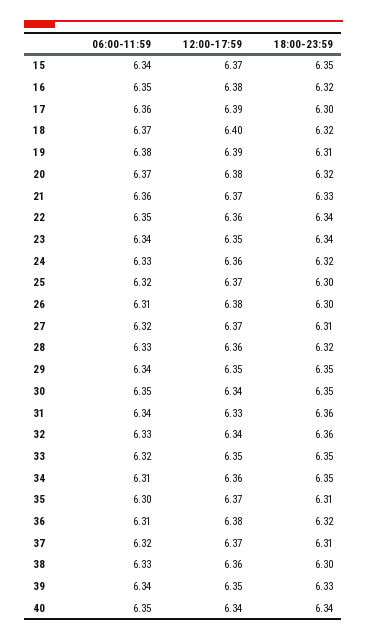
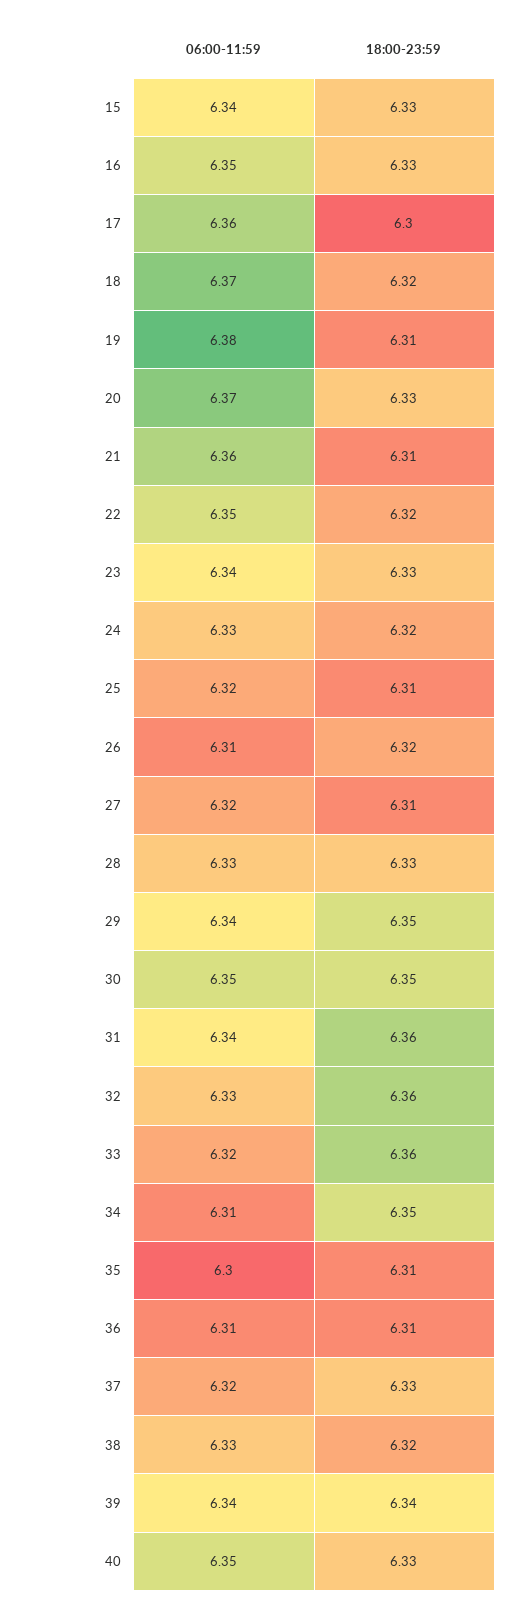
12:00-17:59, 15: 6.37 -> none
18:00-23:59, 15: 6.35 -> 6.33
12:00-17:59, 16: 6.38 -> none
18:00-23:59, 16: 6.32 -> 6.33
12:00-17:59, 17: 6.39 -> none
12:00-17:59, 18: 6.4 -> none
12:00-17:59, 19: 6.39 -> none
12:00-17:59, 20: 6.38 -> none
18:00-23:59, 20: 6.32 -> 6.33
12:00-17:59, 21: 6.37 -> none
18:00-23:59, 21: 6.33 -> 6.31
12:00-17:59, 22: 6.36 -> none
18:00-23:59, 22: 6.34 -> 6.32
12:00-17:59, 23: 6.35 -> none
18:00-23:59, 23: 6.34 -> 6.33
12:00-17:59, 24: 6.36 -> none
12:00-17:59, 25: 6.37 -> none
18:00-23:59, 25: 6.3 -> 6.31
12:00-17:59, 26: 6.38 -> none
18:00-23:59, 26: 6.3 -> 6.32
12:00-17:59, 27: 6.37 -> none
12:00-17:59, 28: 6.36 -> none
18:00-23:59, 28: 6.32 -> 6.33
12:00-17:59, 29: 6.35 -> none
12:00-17:59, 30: 6.34 -> none
12:00-17:59, 31: 6.33 -> none
12:00-17:59, 32: 6.34 -> none
12:00-17:59, 33: 6.35 -> none
18:00-23:59, 33: 6.35 -> 6.36
12:00-17:59, 34: 6.36 -> none
12:00-17:59, 35: 6.37 -> none
12:00-17:59, 36: 6.38 -> none
18:00-23:59, 36: 6.32 -> 6.31
12:00-17:59, 37: 6.37 -> none
18:00-23:59, 37: 6.31 -> 6.33
12:00-17:59, 38: 6.36 -> none
18:00-23:59, 38: 6.3 -> 6.32
12:00-17:59, 39: 6.35 -> none
18:00-23:59, 39: 6.33 -> 6.34
12:00-17:59, 40: 6.34 -> none
18:00-23:59, 40: 6.34 -> 6.33

